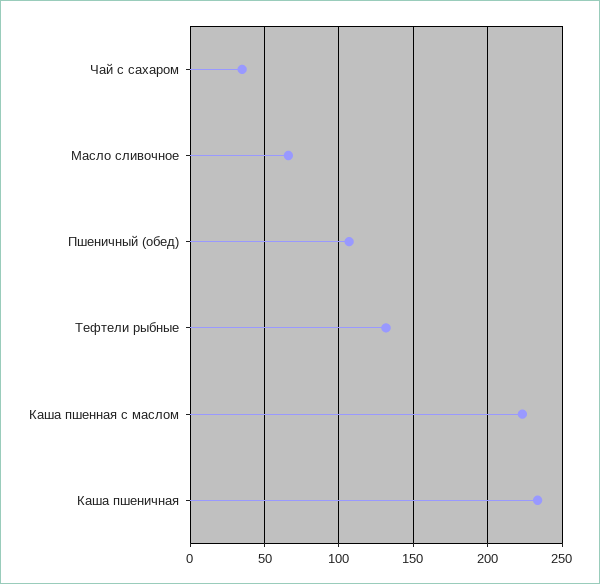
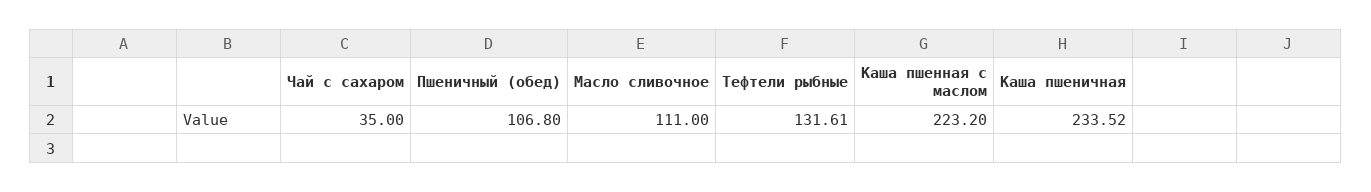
Масло сливочное: 65 -> 111

